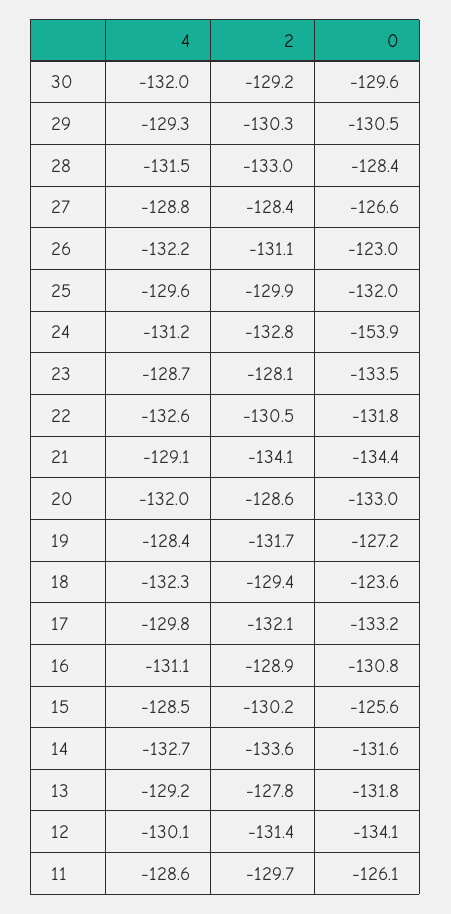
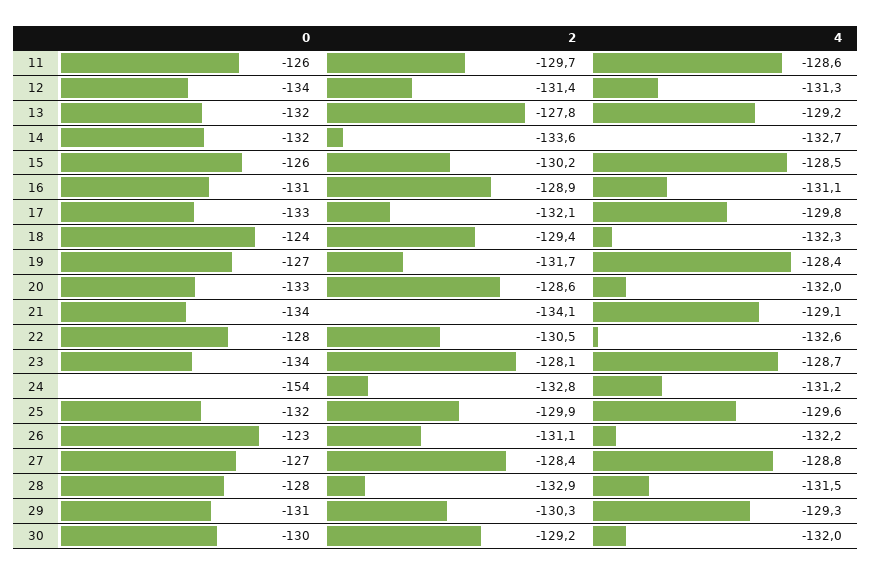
2, 28: -133 -> -132.9
0, 22: -131.8 -> -128
4, 12: -130.1 -> -131.3

